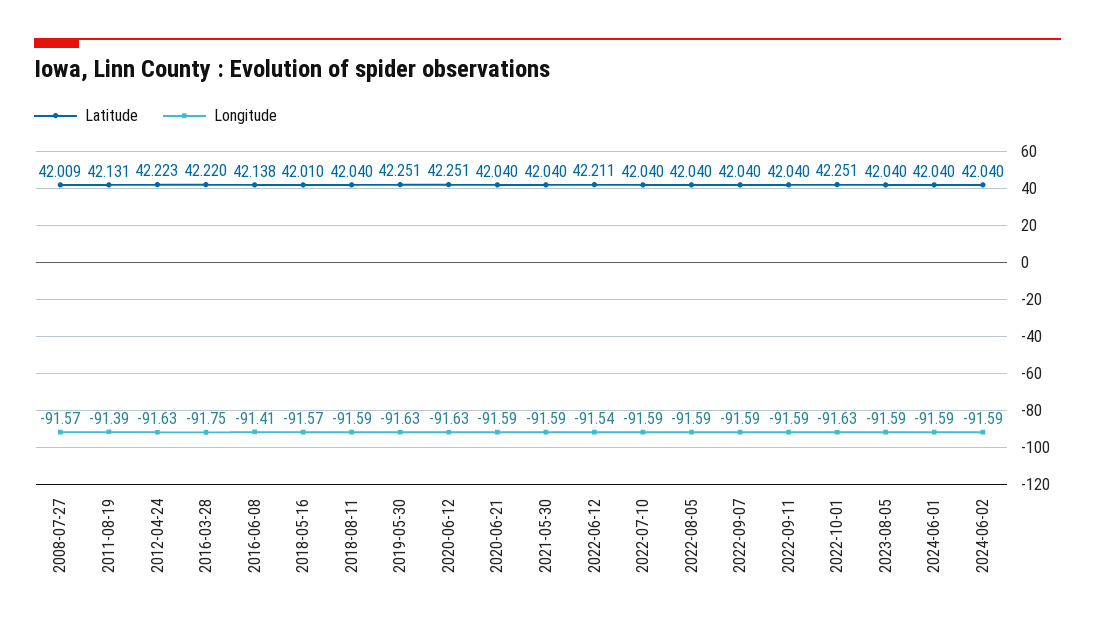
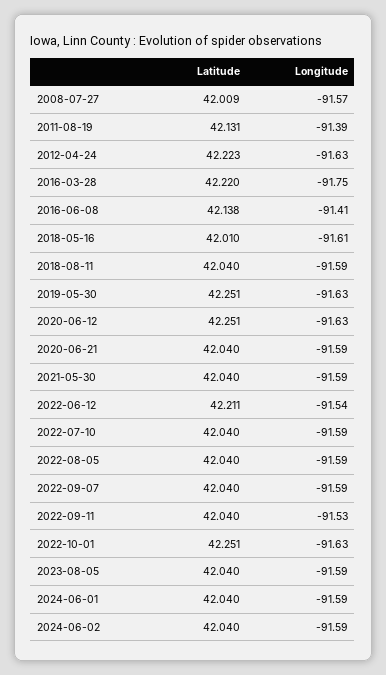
Longitude, 2018-05-16: -91.57 -> -91.61
Longitude, 2022-09-11: -91.59 -> -91.53

